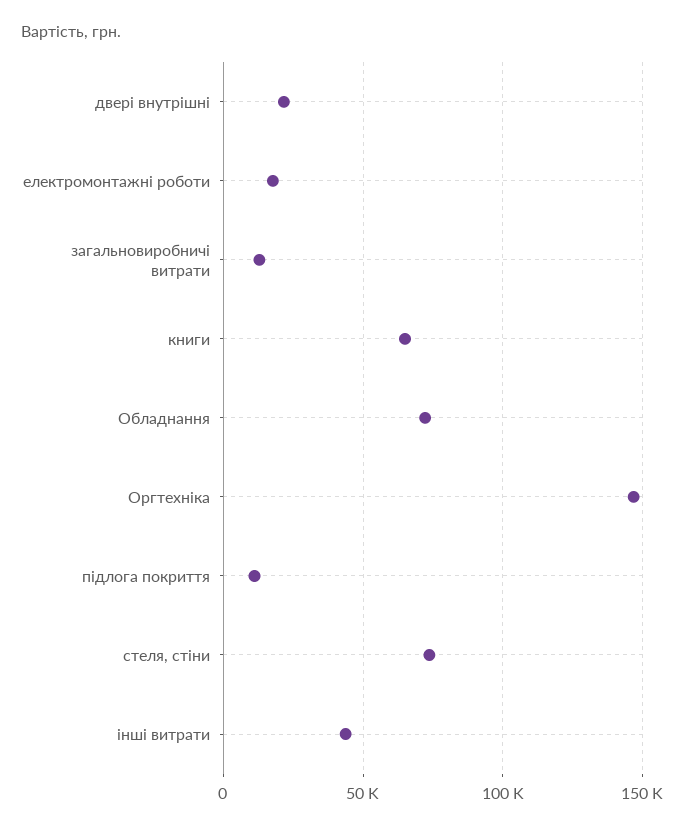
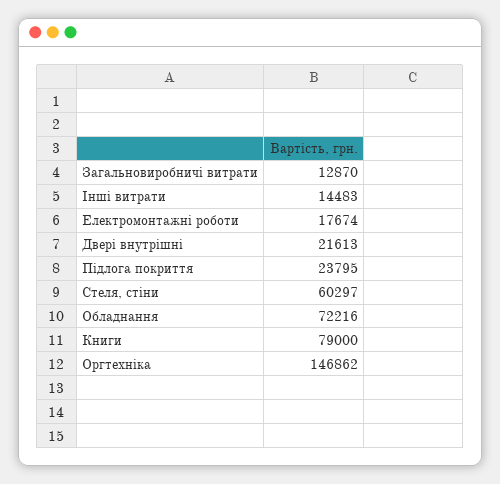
книги: 65000 -> 79000
підлога покриття: 10000 -> 23795
стеля, стіни: 75000 -> 60297
інші витрати: 45000 -> 14483

